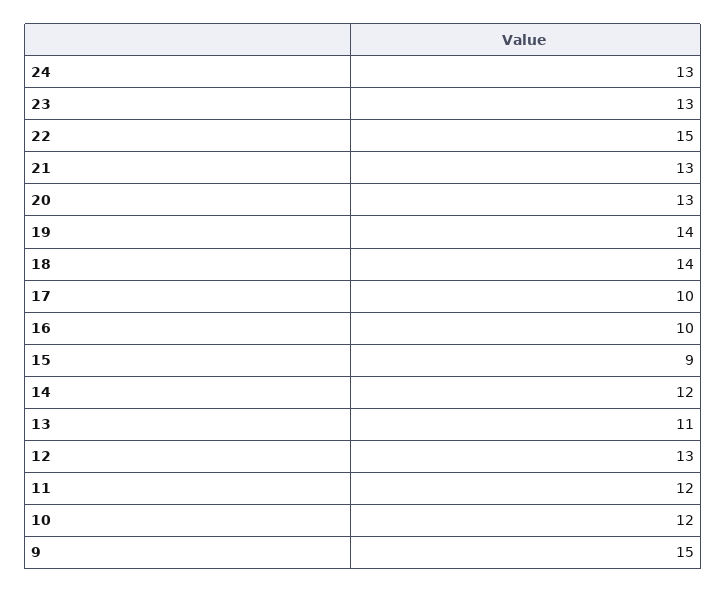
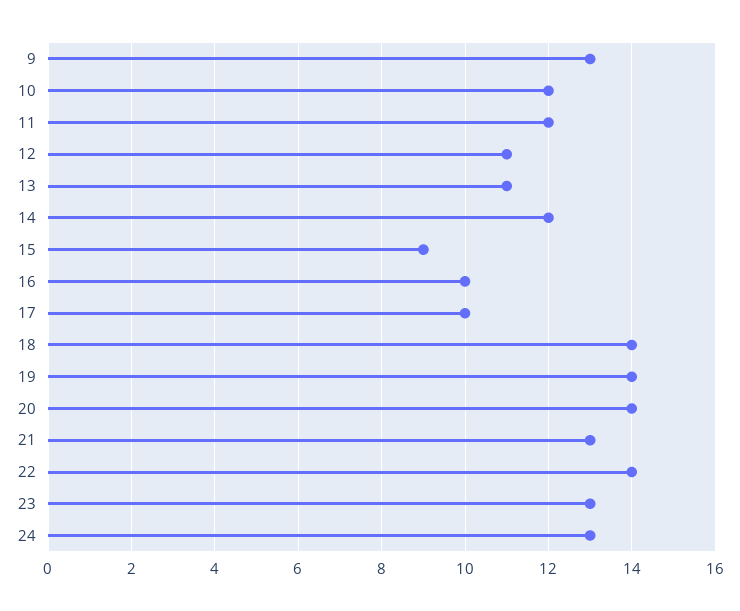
22: 15 -> 14
20: 13 -> 14
12: 13 -> 11
9: 15 -> 13

